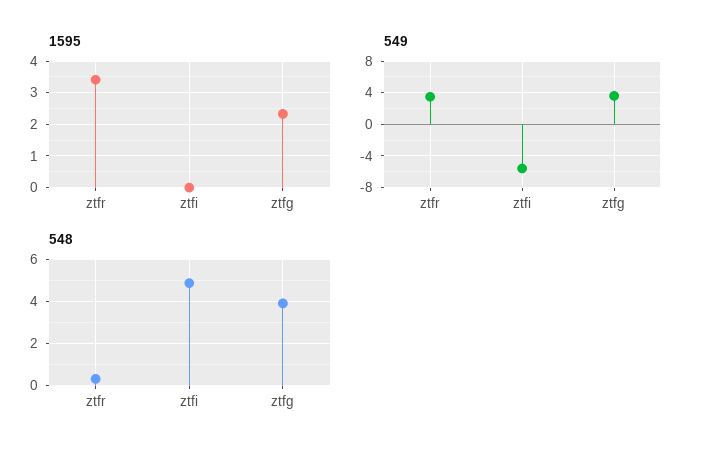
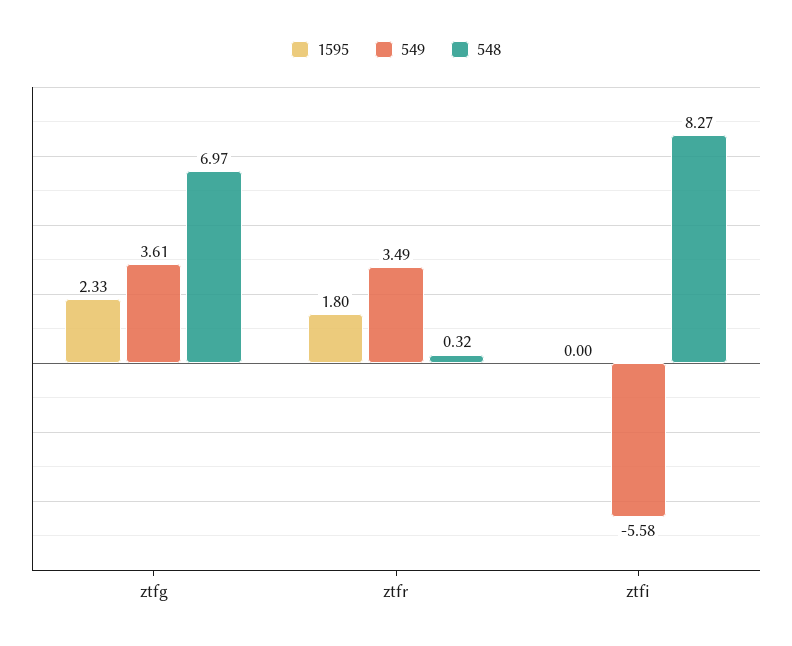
1595, ztfr: 3.4 -> 1.8
548, ztfi: 5 -> 8.27
548, ztfg: 4 -> 6.97

